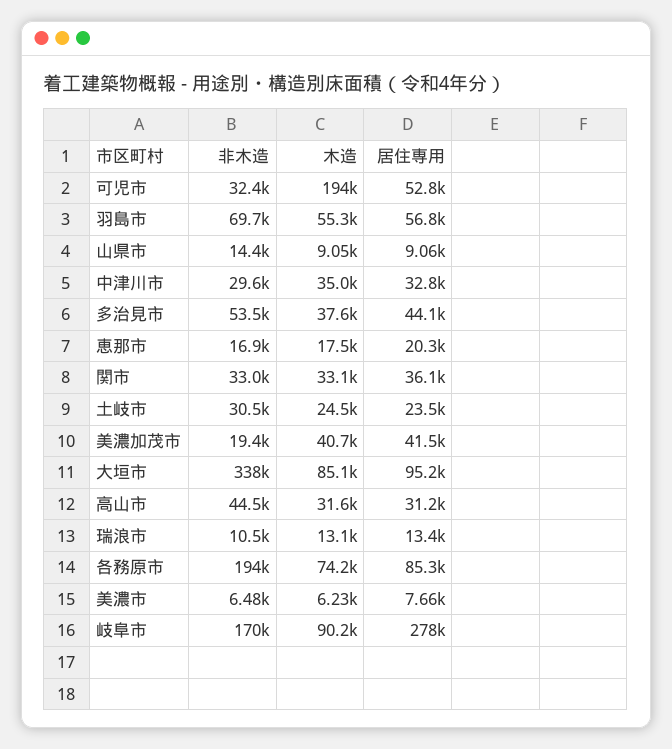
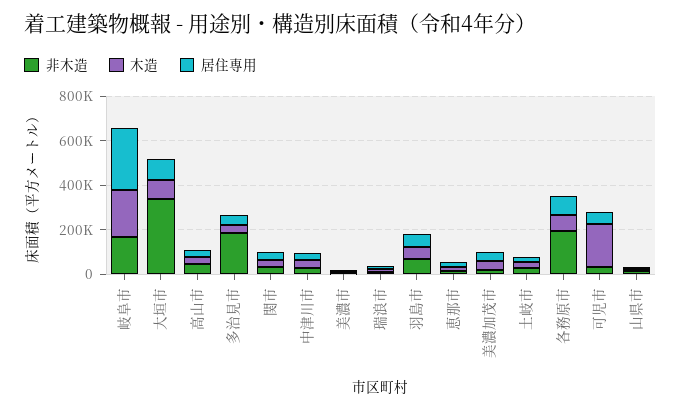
非木造, 多治見市: 53500 -> 200000
木造, 岐阜市: 90200 -> 200000

